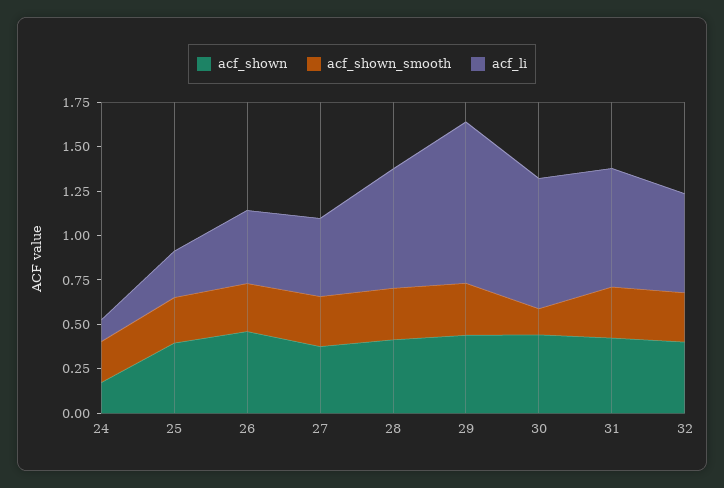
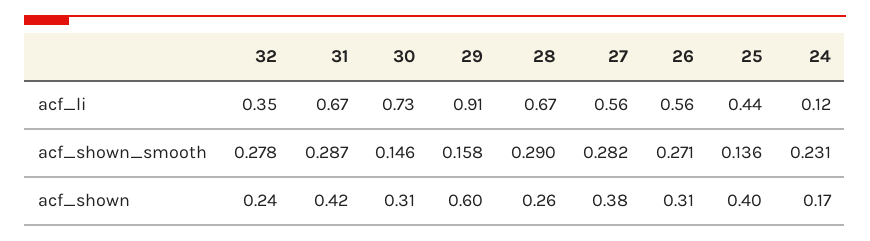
acf_shown_smooth, 25: 0.25 -> 0.136
acf_li, 25: 0.25 -> 0.44
acf_shown, 26: 0.45 -> 0.31
acf_li, 26: 0.4 -> 0.56
acf_li, 27: 0.45 -> 0.56
acf_shown, 28: 0.4 -> 0.26
acf_shown, 29: 0.45 -> 0.6
acf_shown_smooth, 29: 0.3 -> 0.158
acf_shown, 30: 0.45 -> 0.31
acf_shown, 32: 0.4 -> 0.24
acf_li, 32: 0.55 -> 0.35

